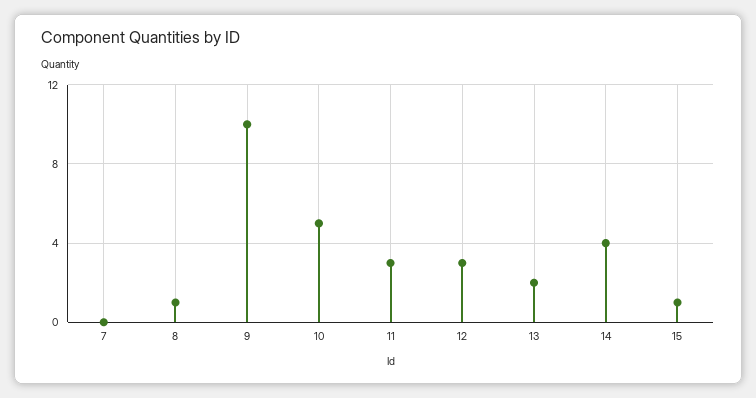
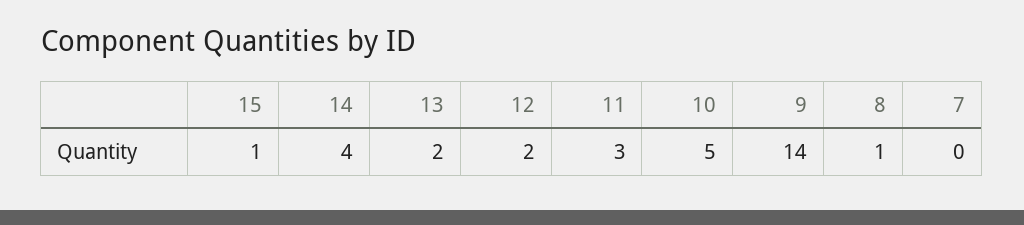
9: 10 -> 14
12: 3 -> 2

